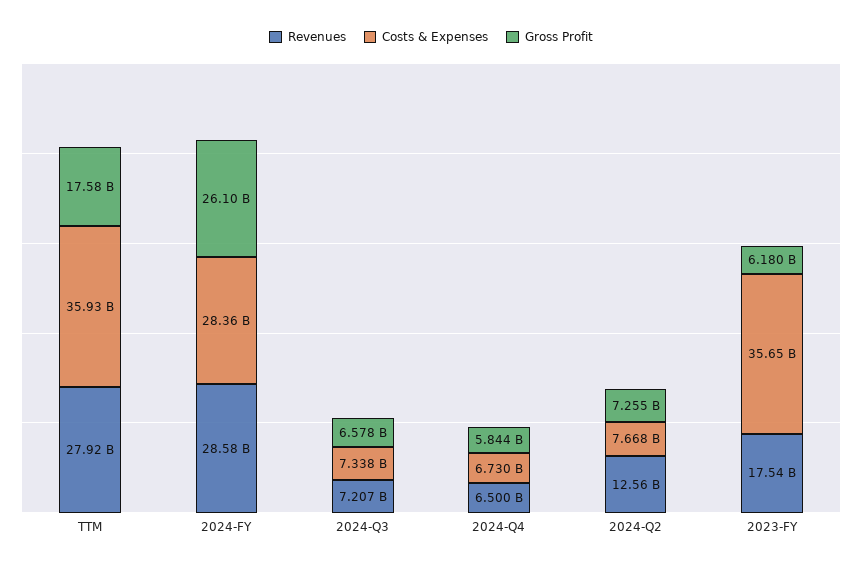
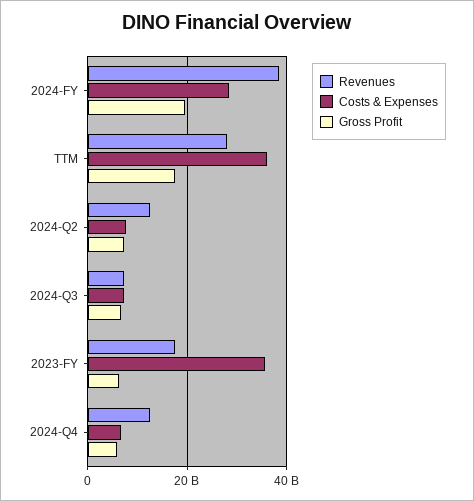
Revenues, 2024-FY: 28580000000 -> 38000000000
Gross Profit, 2024-FY: 26100000000 -> 20000000000
Revenues, 2024-Q4: 6500000000 -> 12000000000

